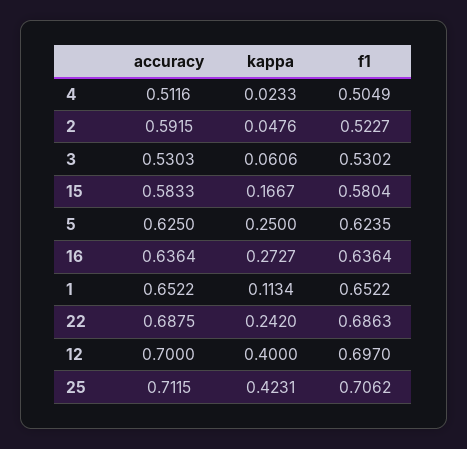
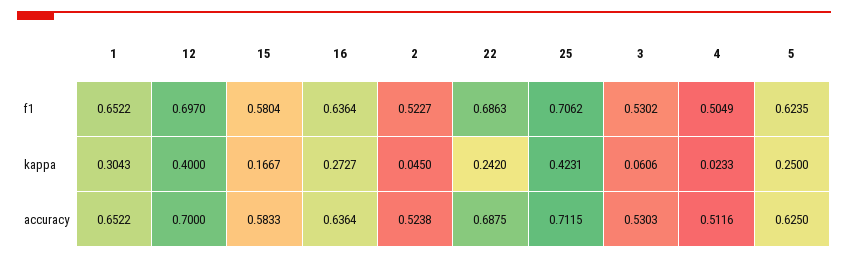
accuracy, 2: 0.5915 -> 0.5238
kappa, 2: 0.0476 -> 0.045
kappa, 1: 0.1134 -> 0.3043

